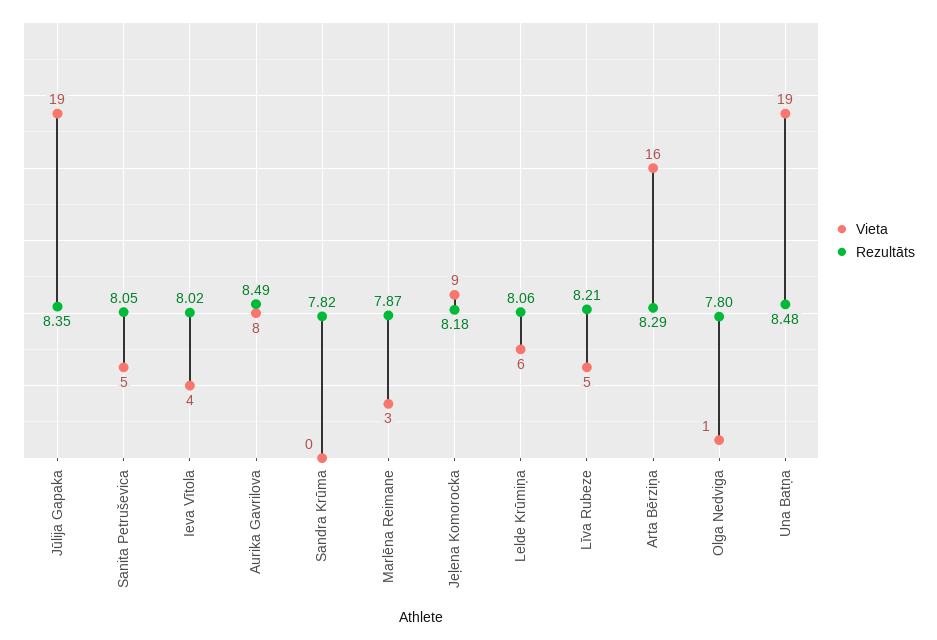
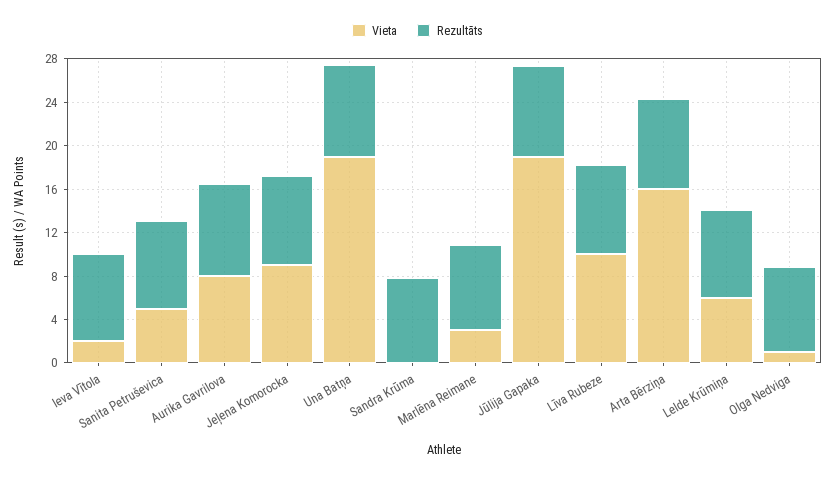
Vieta, Ieva Vītola: 4 -> 2
Vieta, Līva Rubeze: 5 -> 10

